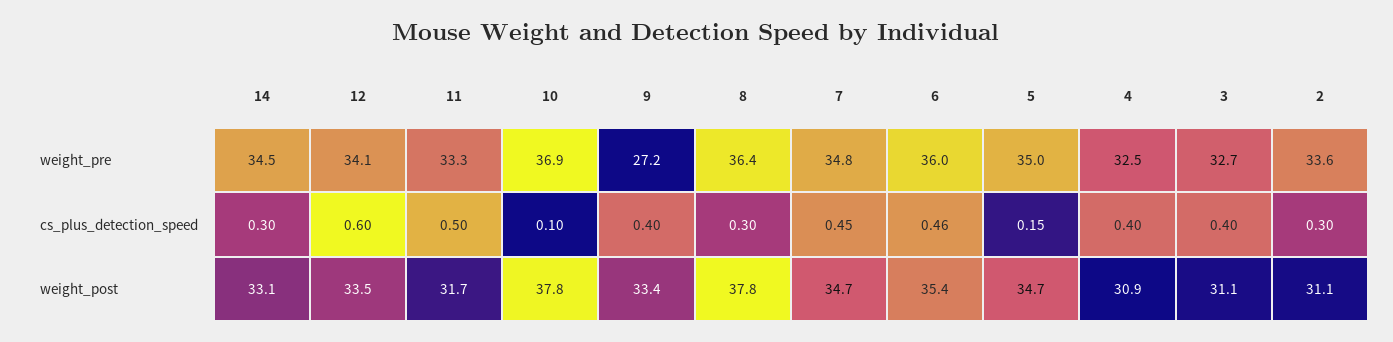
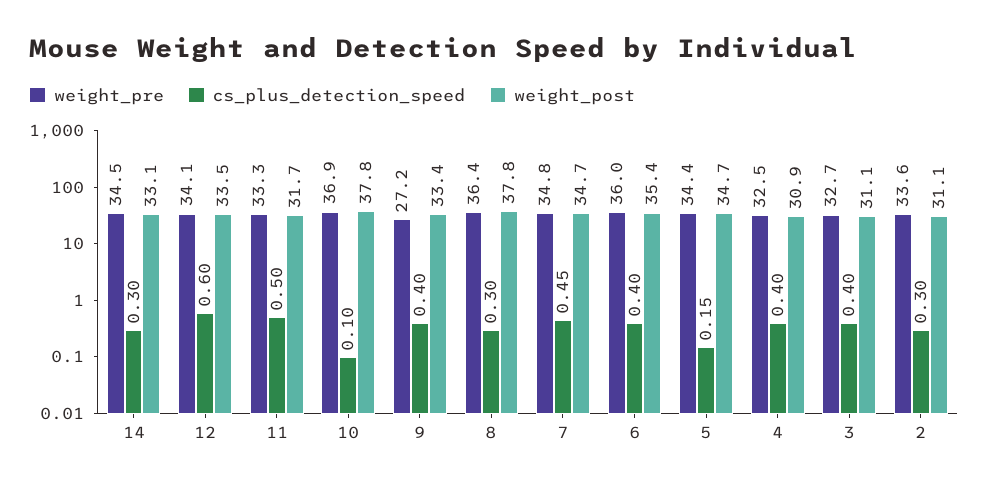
weight_pre, 5: 35 -> 34.4
cs_plus_detection_speed, 6: 0.46 -> 0.4

